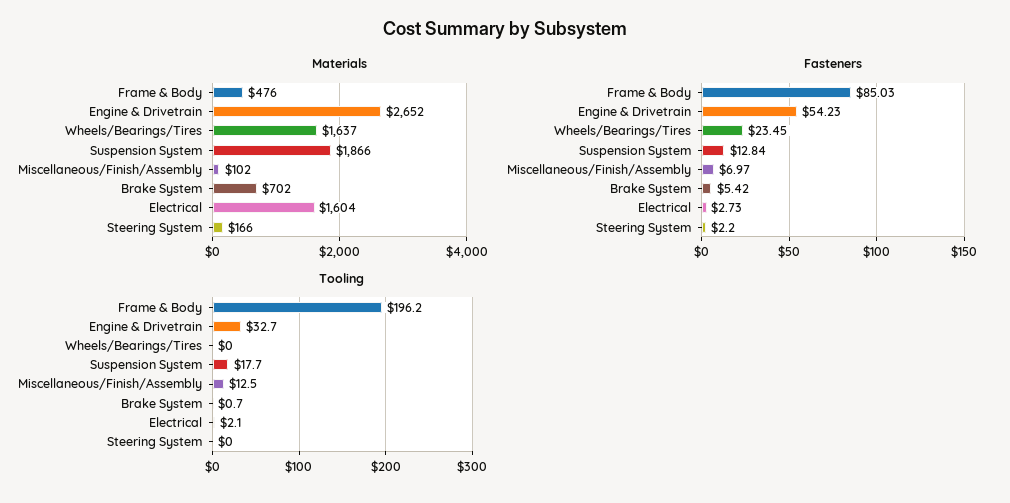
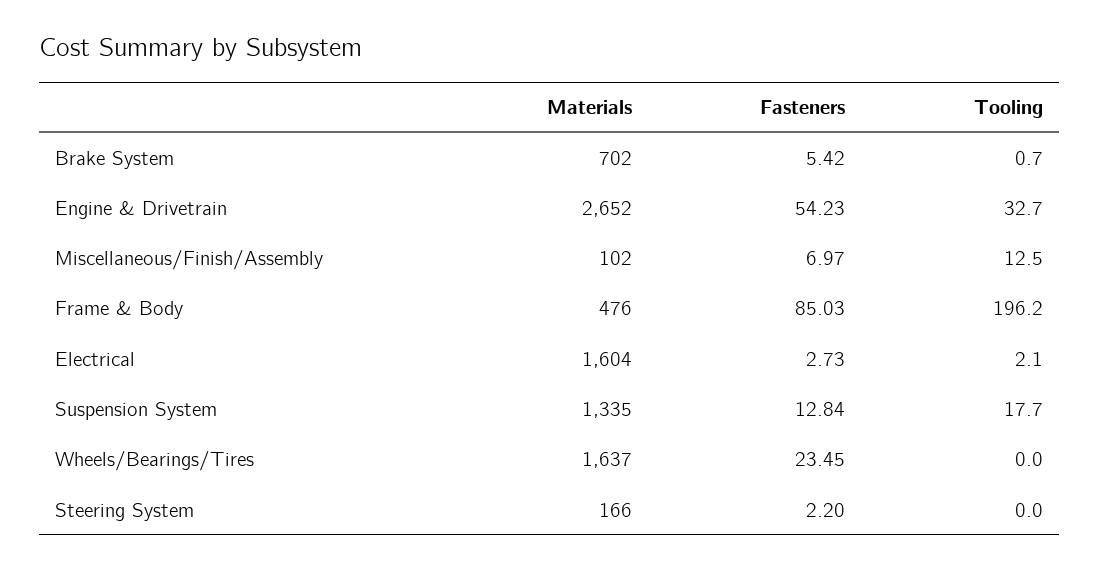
Materials, Suspension System: 1866 -> 1335

